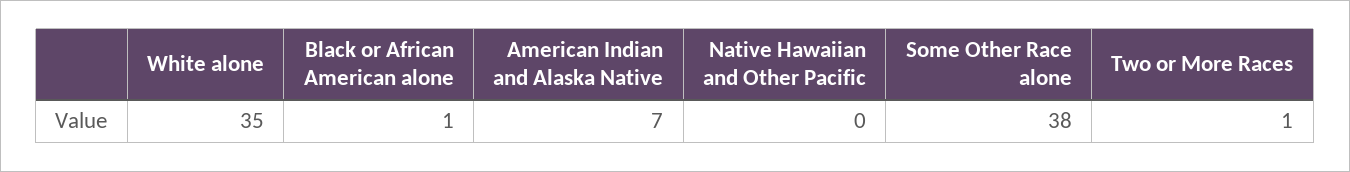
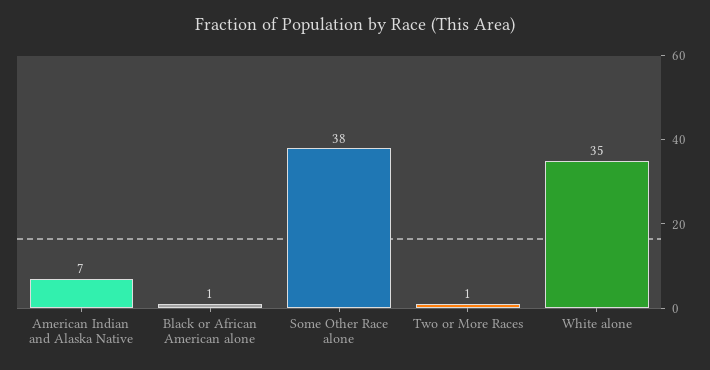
Native Hawaiian and Other Pacific: 0 -> none

